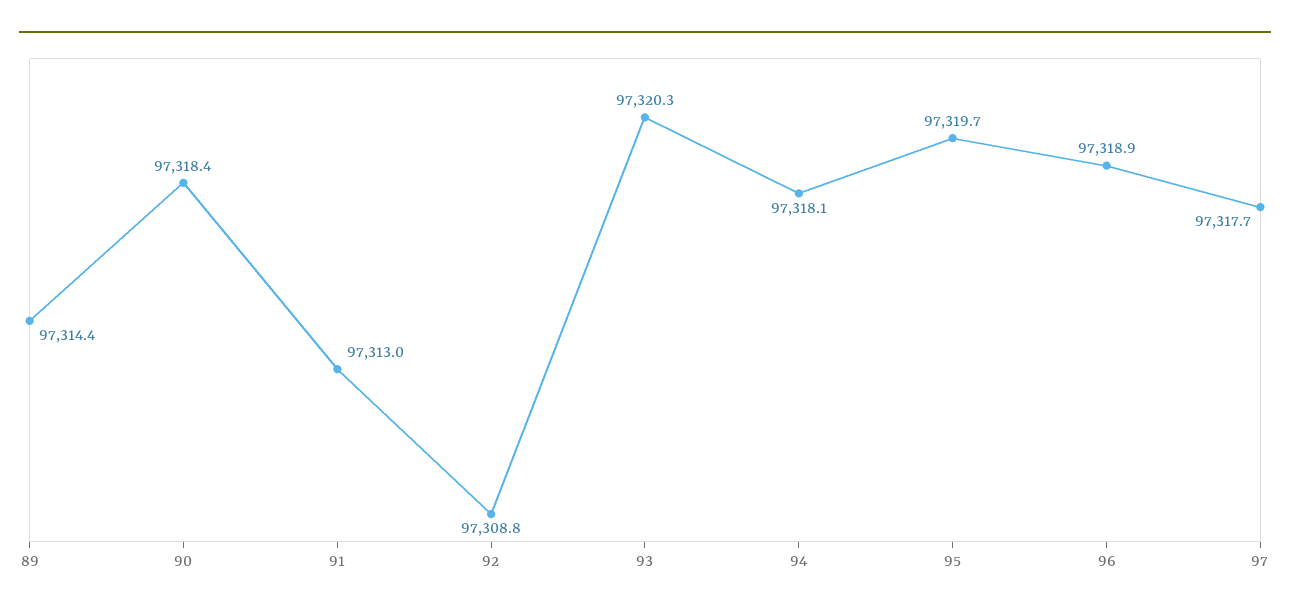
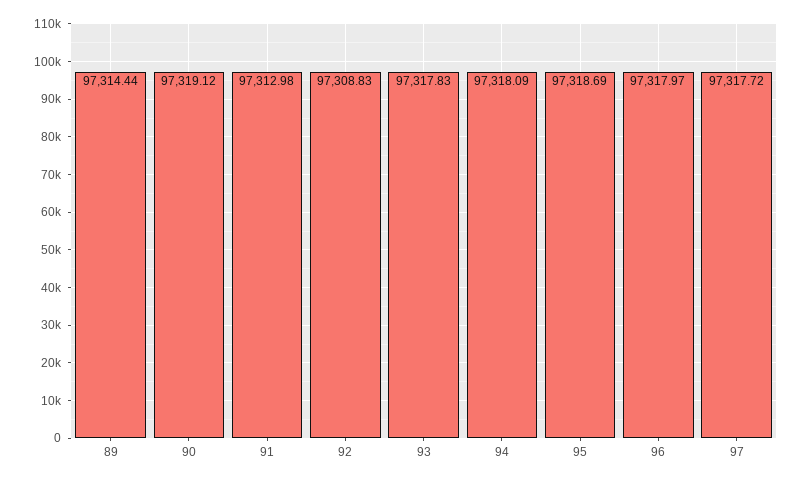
90: 97318.4 -> 97319.12
93: 97320.3 -> 97317.83
95: 97319.7 -> 97318.69
96: 97318.9 -> 97317.97

